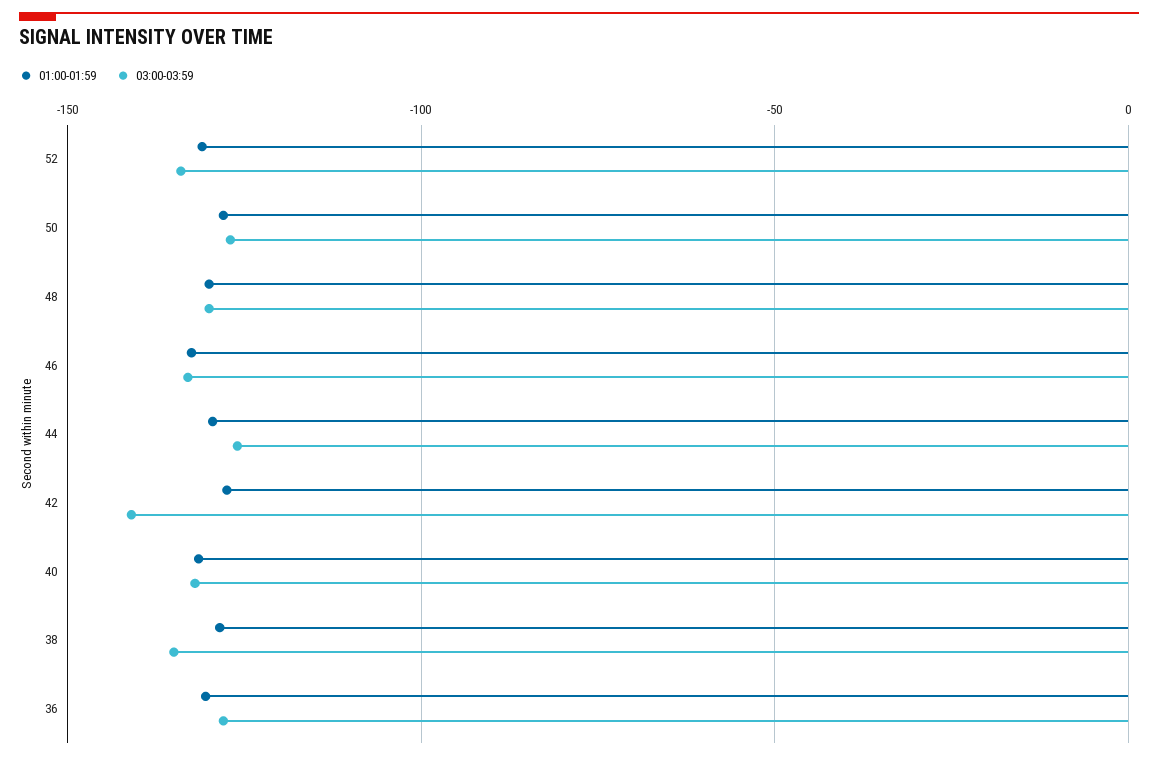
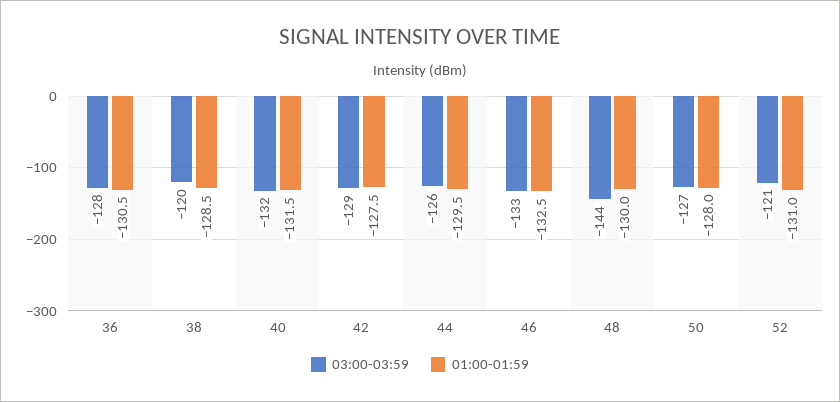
03:00-03:59, 52: -135 -> -121
03:00-03:59, 48: -130 -> -144
03:00-03:59, 42: -140 -> -129
03:00-03:59, 38: -135 -> -120

